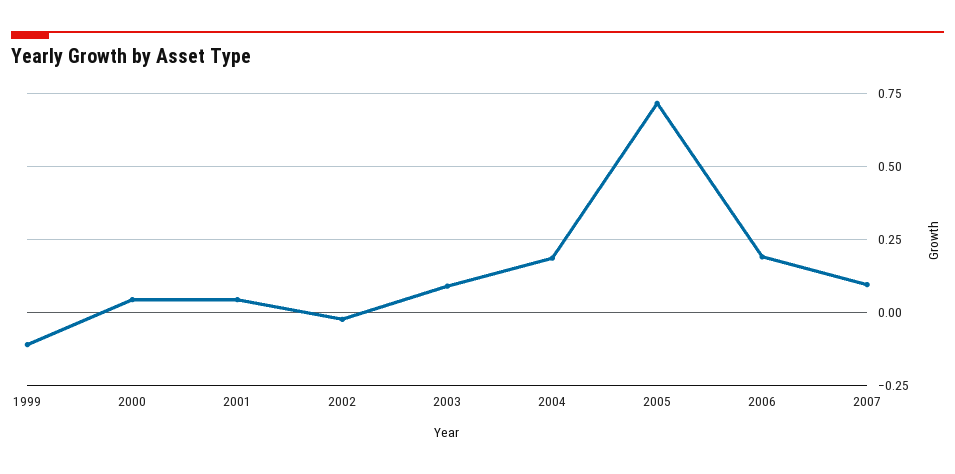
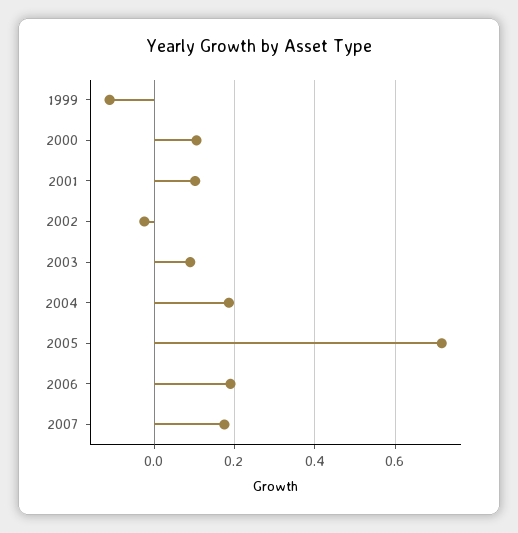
2000: 0.05 -> 0.1
2001: 0.05 -> 0.1
2007: 0.1 -> 0.18

